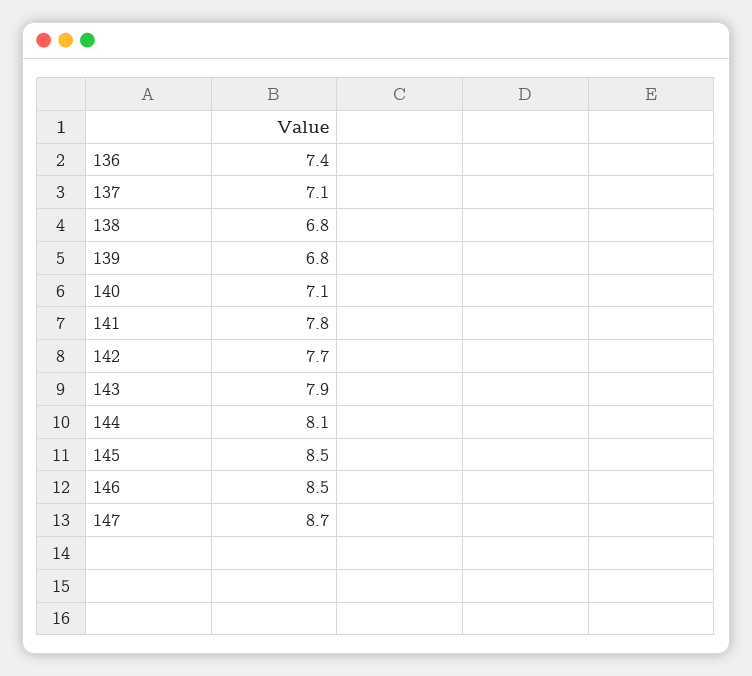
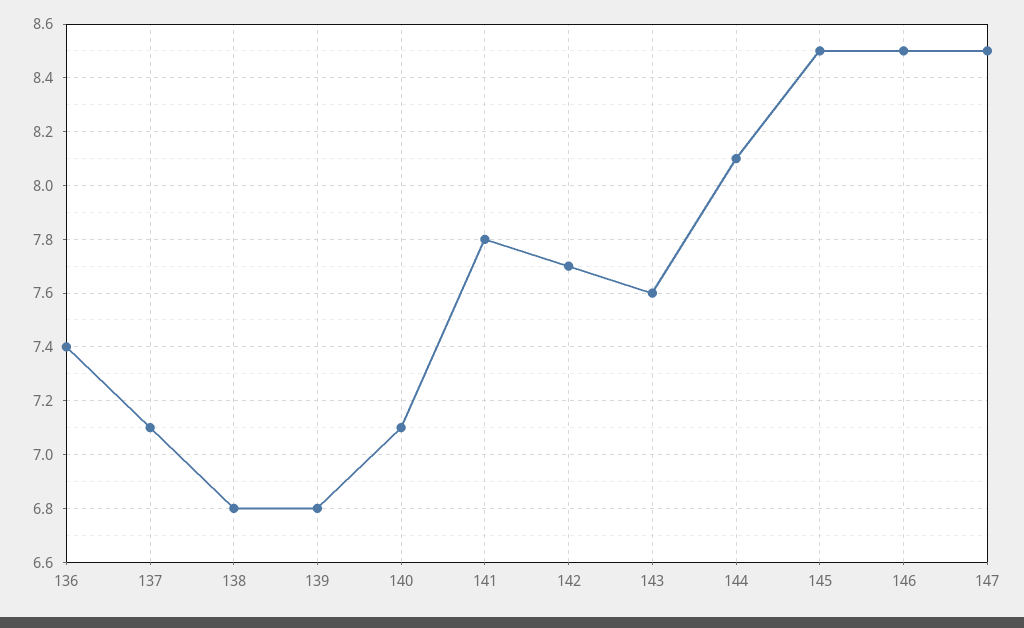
143: 7.9 -> 7.6
147: 8.7 -> 8.5

